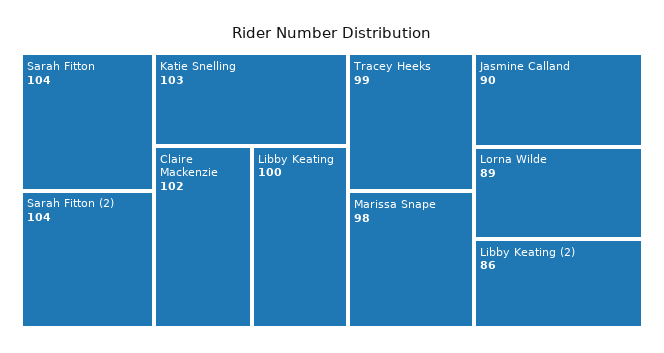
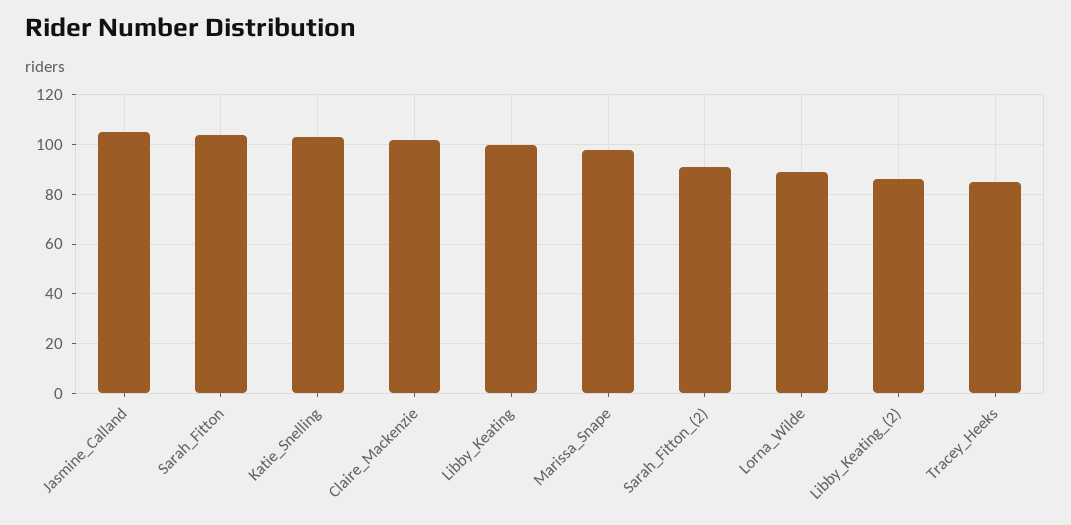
Sarah Fitton (2): 104 -> 90
Tracey Heeks: 99 -> 85
Jasmine Calland: 90 -> 105

